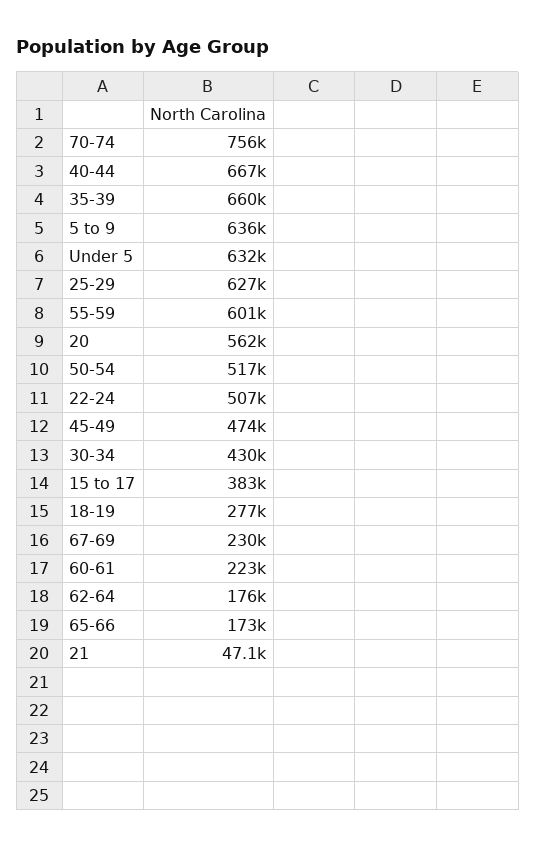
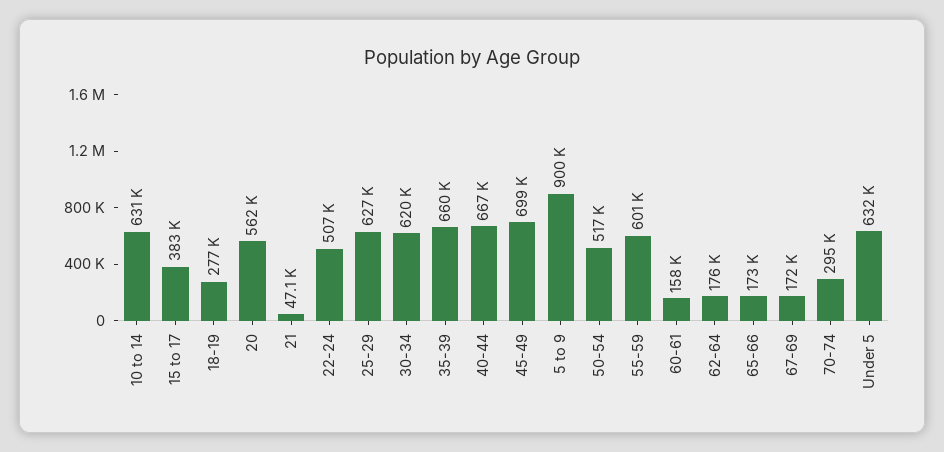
70-74: 756000 -> 295000
5 to 9: 636000 -> 900000
45-49: 474000 -> 699000
30-34: 430000 -> 620000
67-69: 230000 -> 172000
60-61: 223000 -> 158000
10 to 14: none -> 631000

